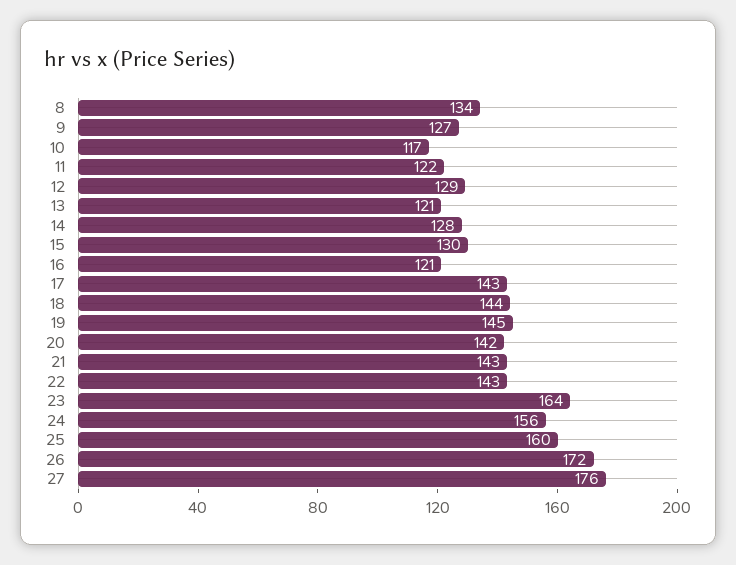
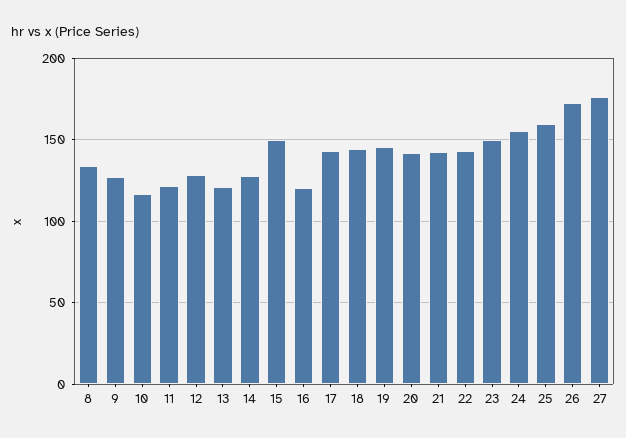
15: 130 -> 150
23: 164 -> 150

